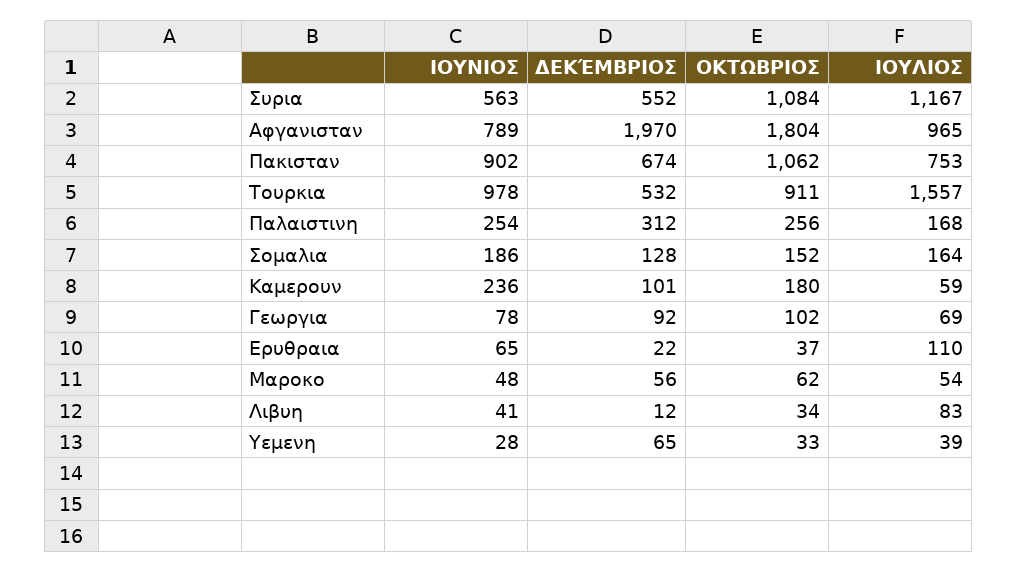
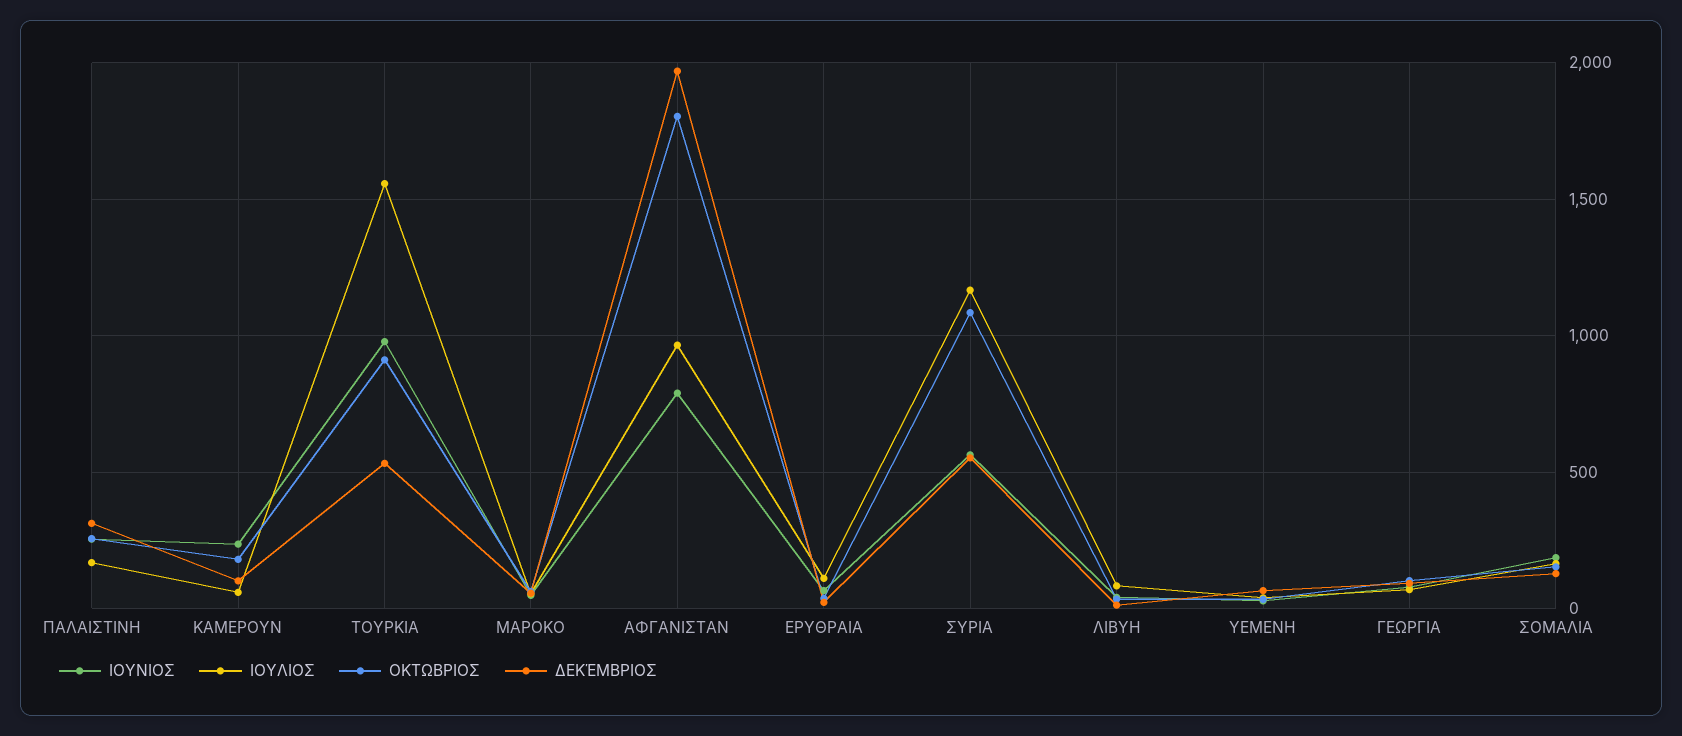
ΙΟΥΝΙΟΣ, Πακισταν: 902 -> none
ΔΕΚΈΜΒΡΙΟΣ, Πακισταν: 674 -> none
ΟΚΤΩΒΡΙΟΣ, Πακισταν: 1062 -> none
ΙΟΥΛΙΟΣ, Πακισταν: 753 -> none

